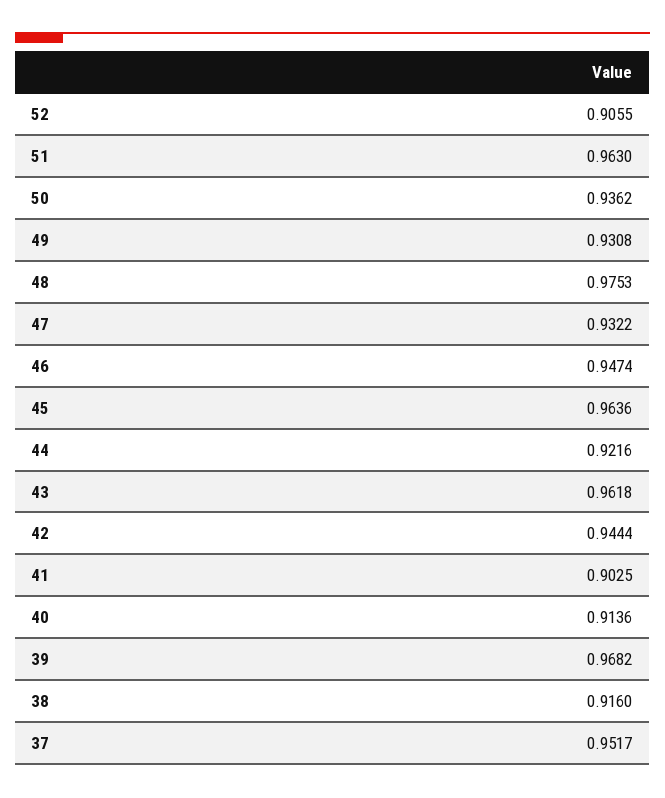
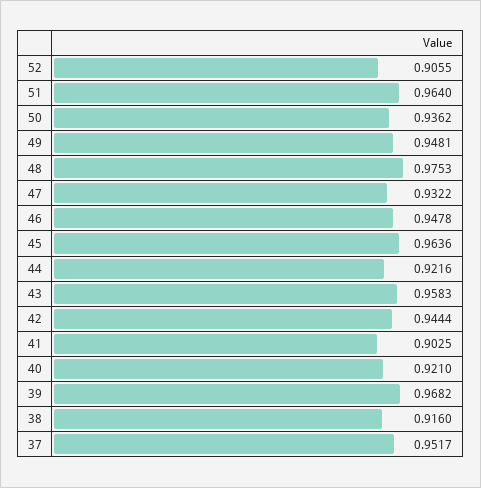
51: 0.963 -> 0.964
49: 0.9308 -> 0.9481
46: 0.9474 -> 0.9478
43: 0.9618 -> 0.9583
40: 0.9136 -> 0.921

